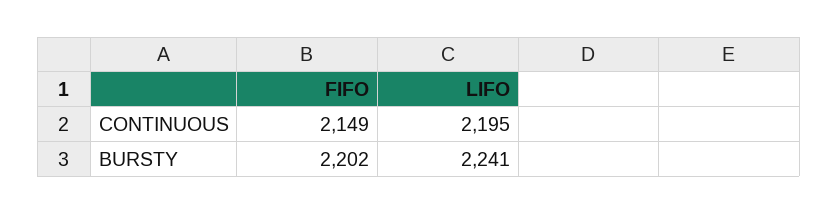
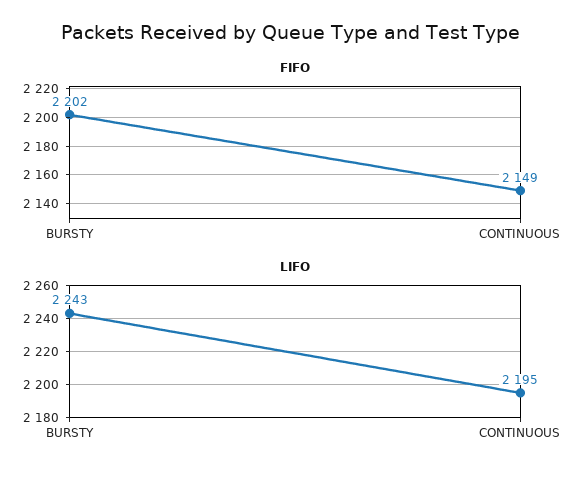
LIFO, BURSTY: 2241 -> 2243

